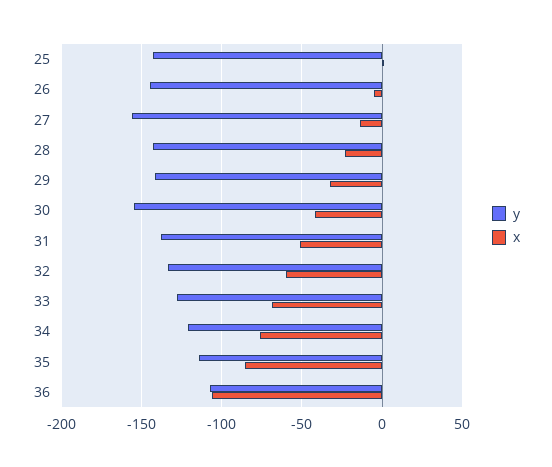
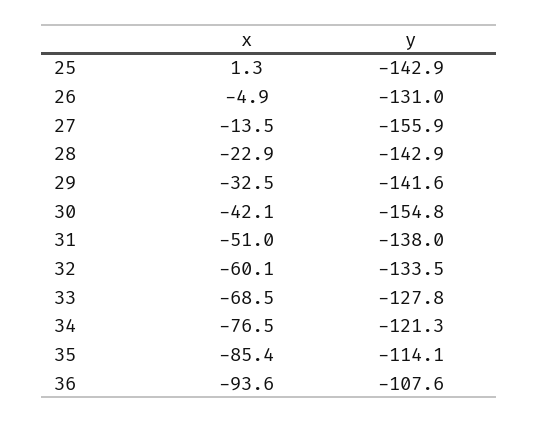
y, 26: -145 -> -131
x, 36: -105 -> -93.6

